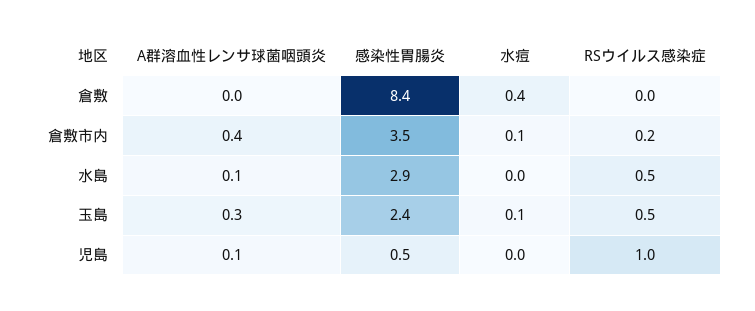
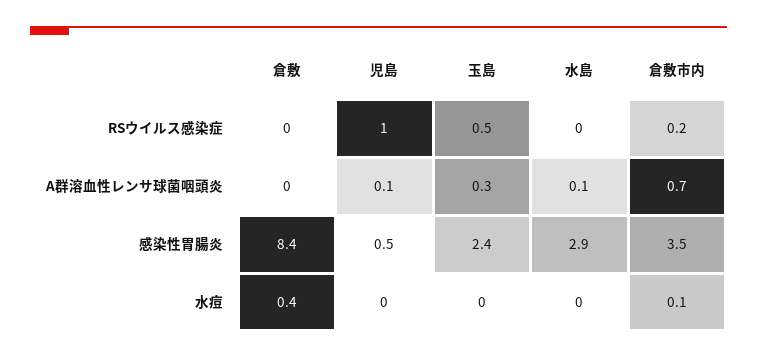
A群溶血性レンサ球菌咽頭炎, 倉敷市内: 0.4 -> 0.7
RSウイルス感染症, 水島: 0.5 -> 0
水痘, 玉島: 0.1 -> 0

